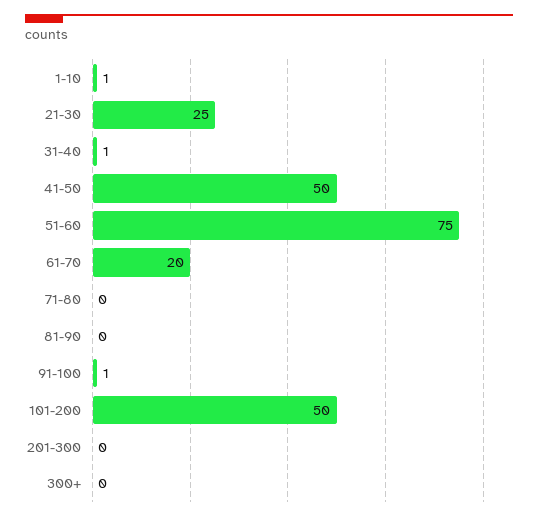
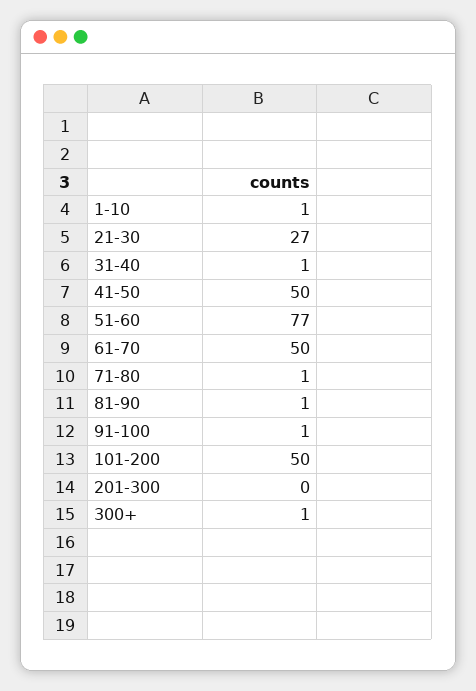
21-30: 25 -> 27
51-60: 75 -> 77
61-70: 20 -> 50
71-80: 0 -> 1
81-90: 0 -> 1
300+: 0 -> 1

